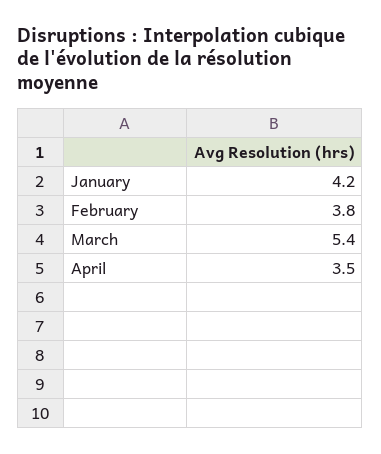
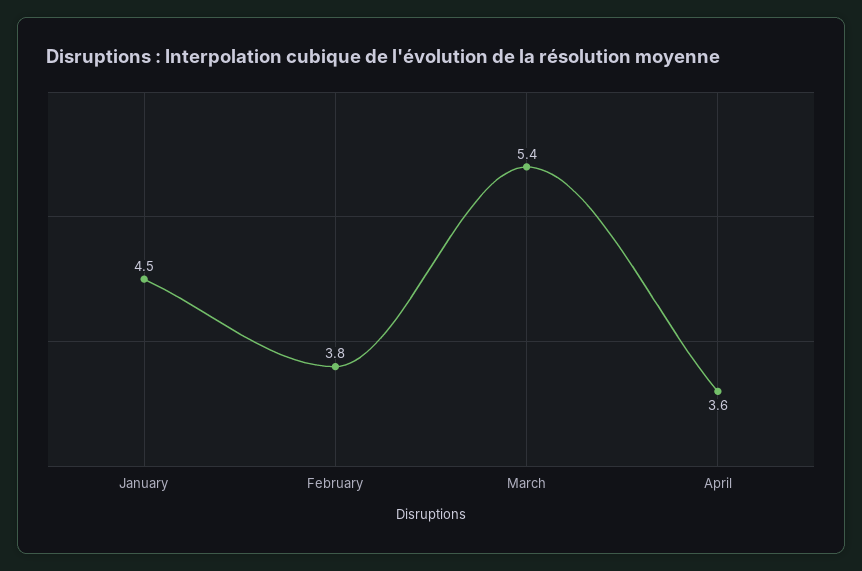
January: 4.2 -> 4.5
April: 3.5 -> 3.6

